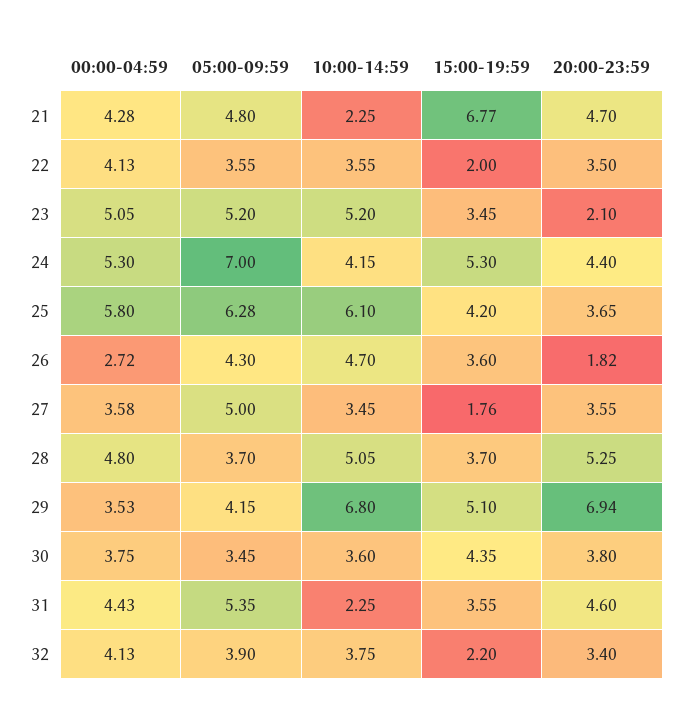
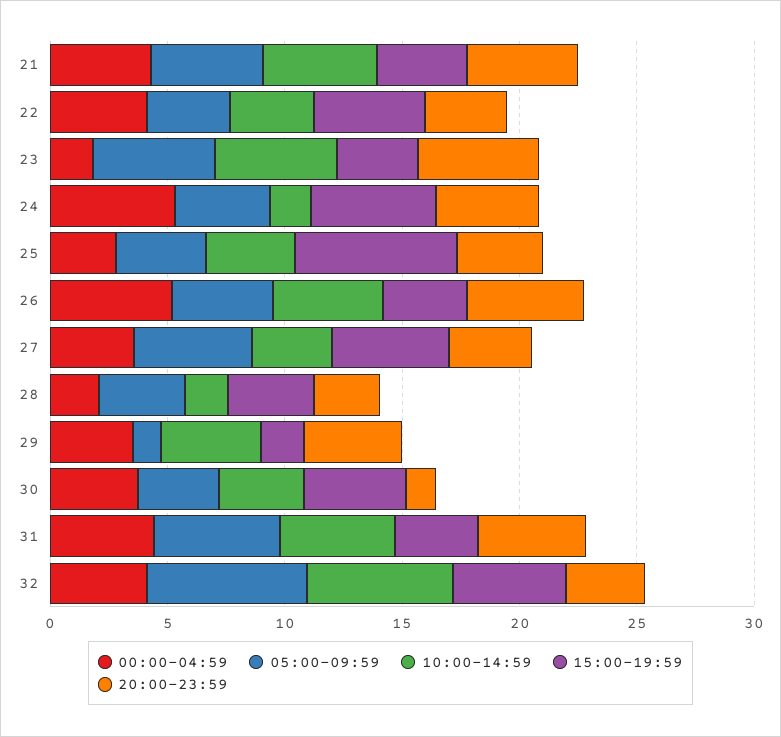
10:00-14:59, 21: 2.25 -> 5
15:00-19:59, 21: 6.77 -> 4
15:00-19:59, 22: 2 -> 5
00:00-04:59, 23: 5.05 -> 2
20:00-23:59, 23: 2.1 -> 5
05:00-09:59, 24: 7 -> 4
10:00-14:59, 24: 4.15 -> 2
00:00-04:59, 25: 5.8 -> 3
05:00-09:59, 25: 6.28 -> 4
10:00-14:59, 25: 6.1 -> 4
15:00-19:59, 25: 4.2 -> 7
00:00-04:59, 26: 2.72 -> 5
20:00-23:59, 26: 1.82 -> 5
15:00-19:59, 27: 1.76 -> 5
00:00-04:59, 28: 4.8 -> 2
10:00-14:59, 28: 5.05 -> 2
20:00-23:59, 28: 5.25 -> 3
05:00-09:59, 29: 4.15 -> 1
10:00-14:59, 29: 6.8 -> 4
15:00-19:59, 29: 5.1 -> 2
20:00-23:59, 29: 6.94 -> 4
20:00-23:59, 30: 3.8 -> 1
10:00-14:59, 31: 2.25 -> 5
05:00-09:59, 32: 3.9 -> 7
10:00-14:59, 32: 3.75 -> 6
15:00-19:59, 32: 2.2 -> 5

